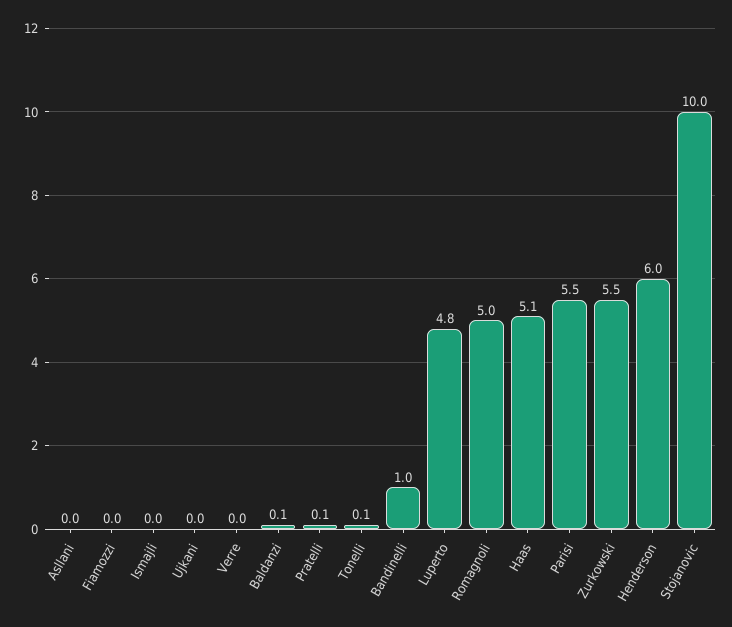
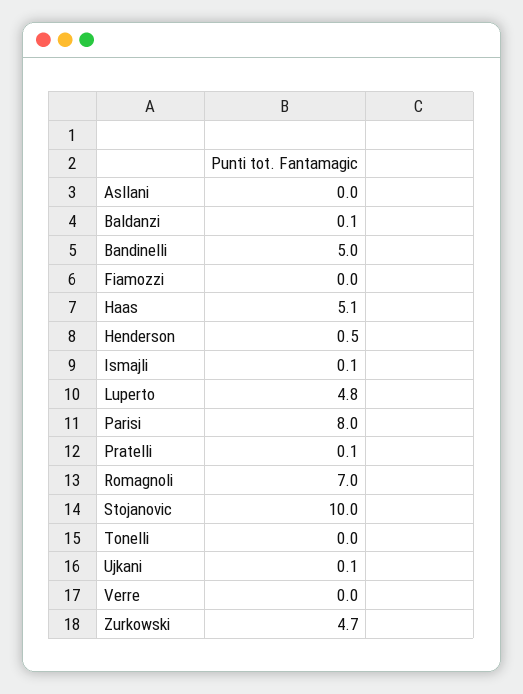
Ismajli: 0 -> 0.1
Ujkani: 0 -> 0.1
Tonelli: 0.1 -> 0
Bandinelli: 1 -> 5
Romagnoli: 5 -> 7
Parisi: 5.5 -> 8
Zurkowski: 5.5 -> 4.7
Henderson: 6 -> 0.5

